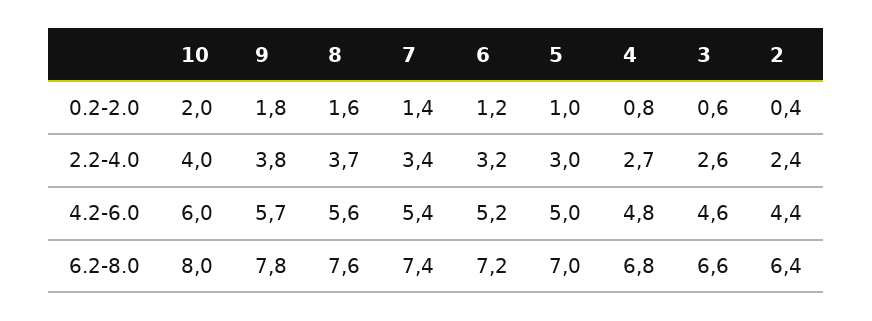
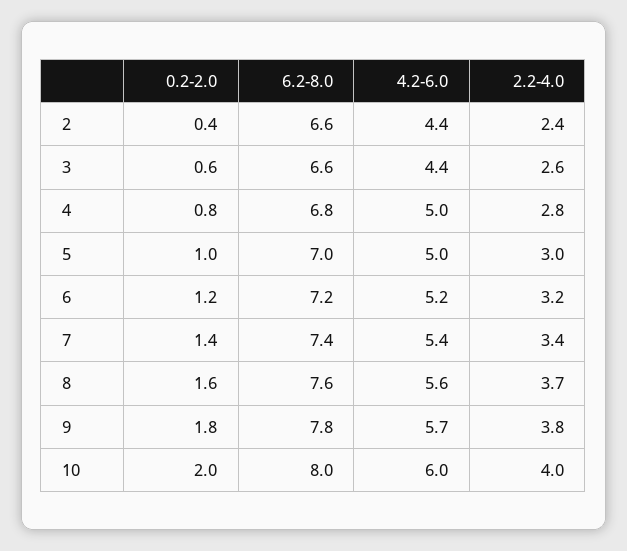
4, 2.2-4.0: 2.7 -> 2.8
4, 4.2-6.0: 4.8 -> 5
3, 4.2-6.0: 4.6 -> 4.4
2, 6.2-8.0: 6.4 -> 6.6

